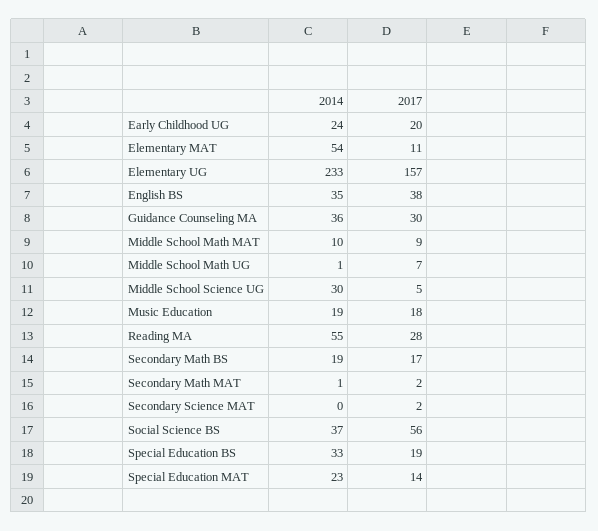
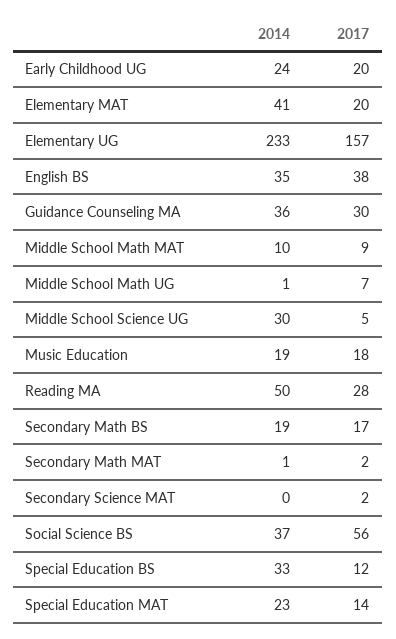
2014, Elementary MAT: 54 -> 41
2017, Elementary MAT: 11 -> 20
2014, Reading MA: 55 -> 50
2017, Special Education BS: 19 -> 12

